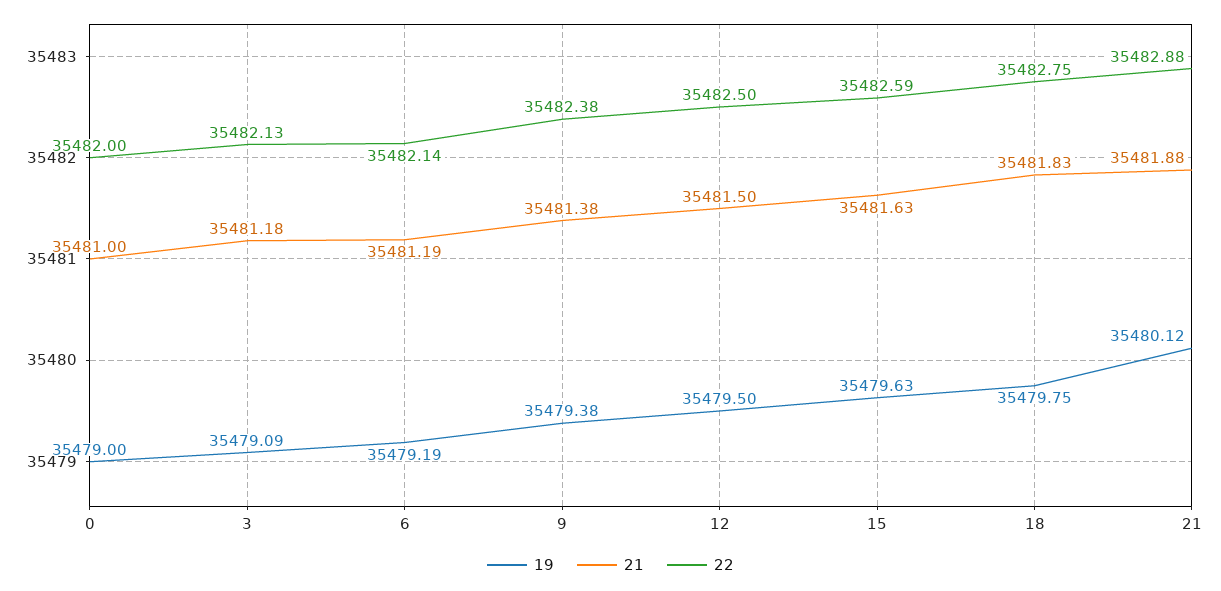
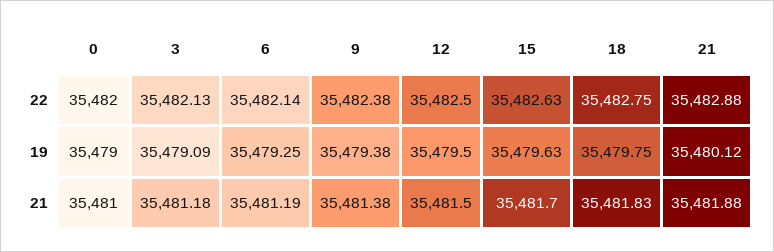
19, 6: 35479.19 -> 35479.25
21, 15: 35481.63 -> 35481.7
22, 15: 35482.59 -> 35482.63

